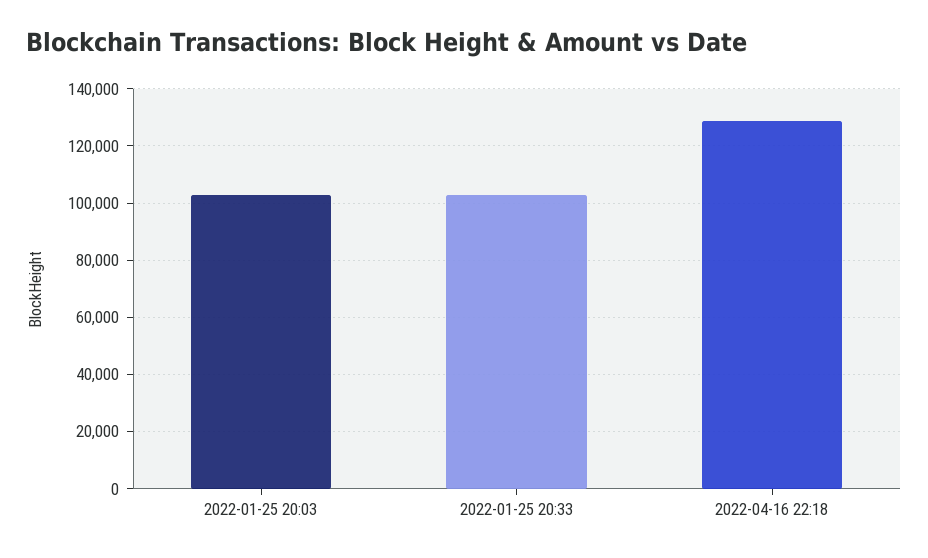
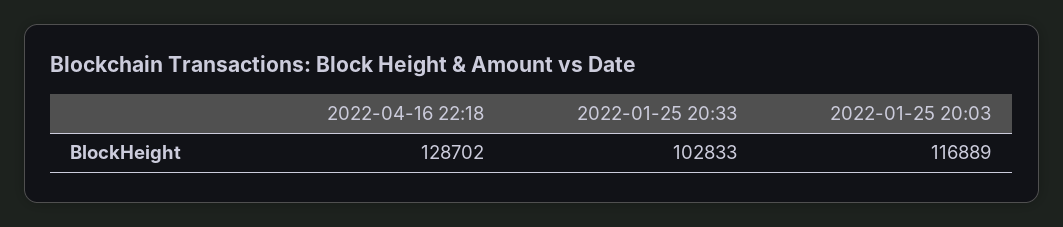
2022-01-25 20:03: 102500 -> 116889

